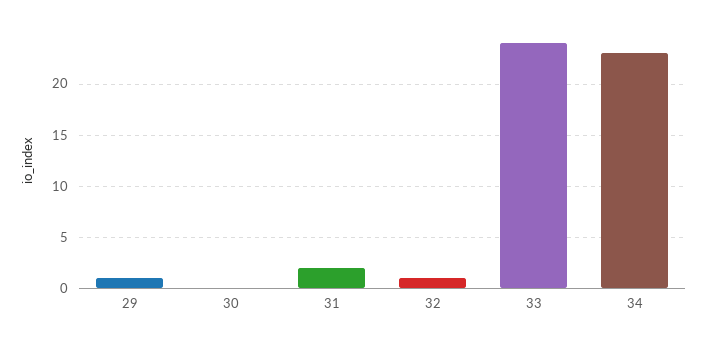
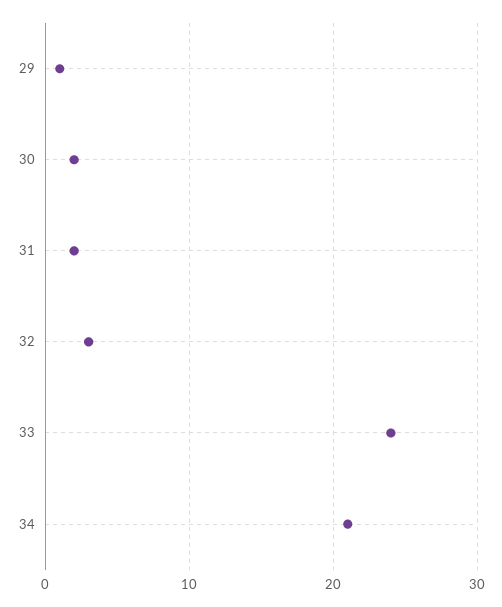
30: 0 -> 2
32: 1 -> 3
34: 23 -> 21

